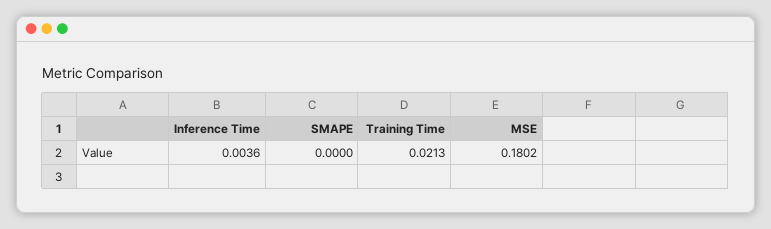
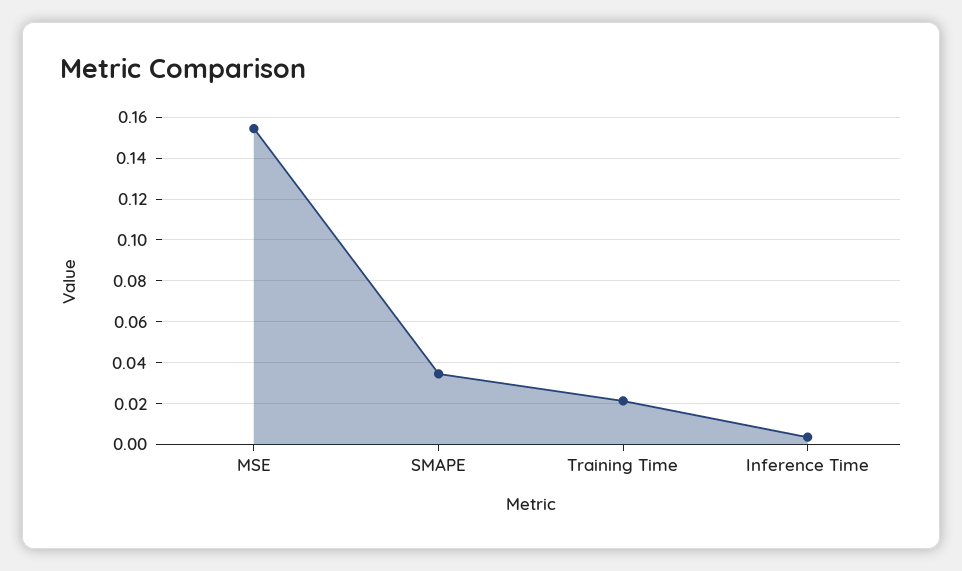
SMAPE: 0 -> 0.035
MSE: 0.1802 -> 0.155

